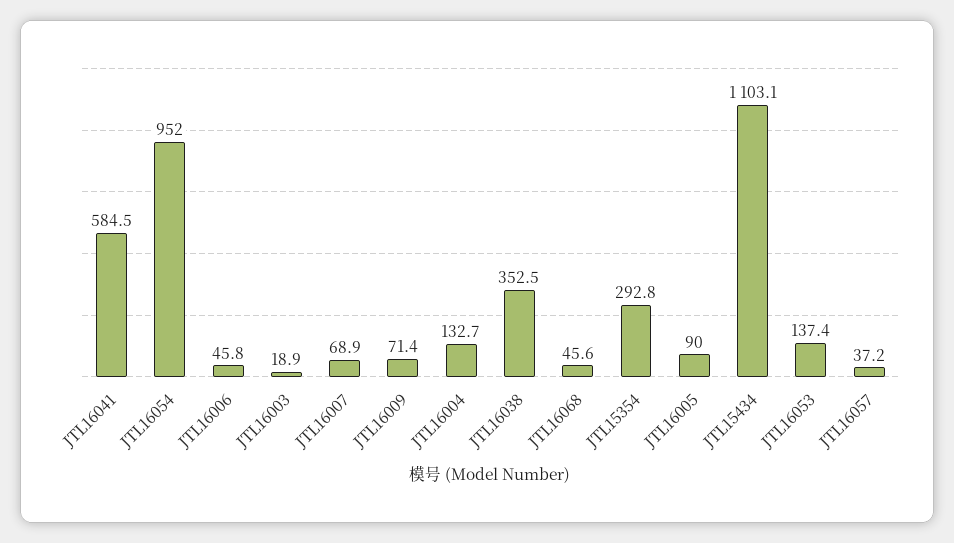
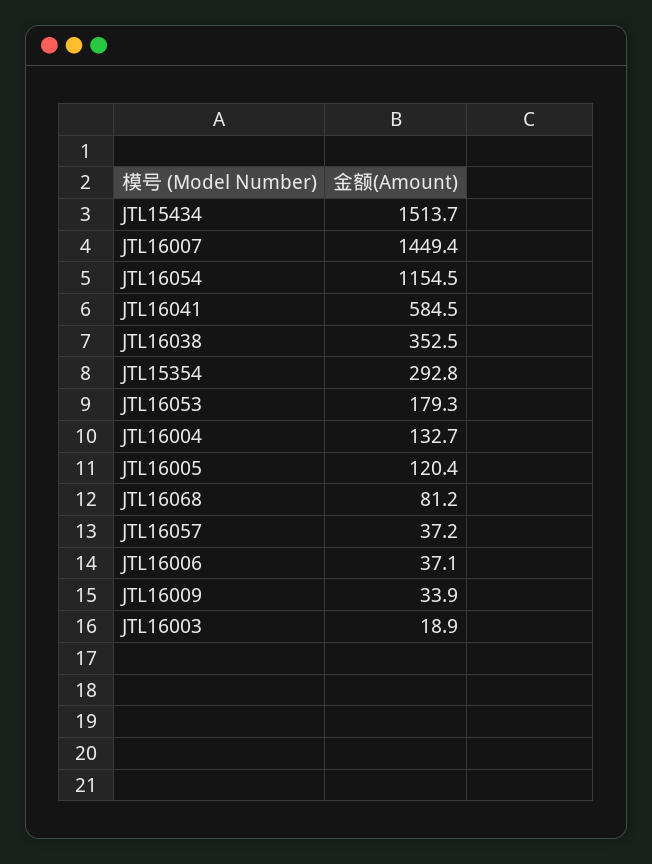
JTL16054: 952 -> 1154.5
JTL16006: 45.8 -> 37.1
JTL16007: 68.9 -> 1449.4
JTL16009: 71.4 -> 33.9
JTL16068: 45.6 -> 81.2
JTL16005: 90 -> 120.4
JTL15434: 1103.1 -> 1513.7
JTL16053: 137.4 -> 179.3

